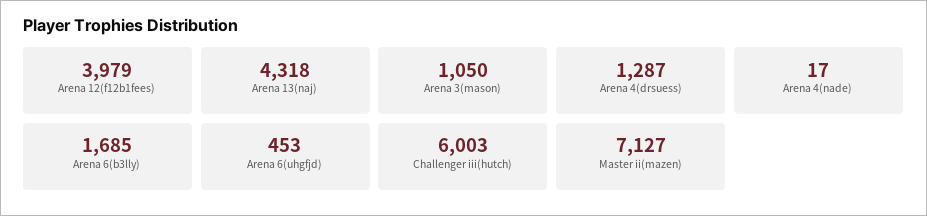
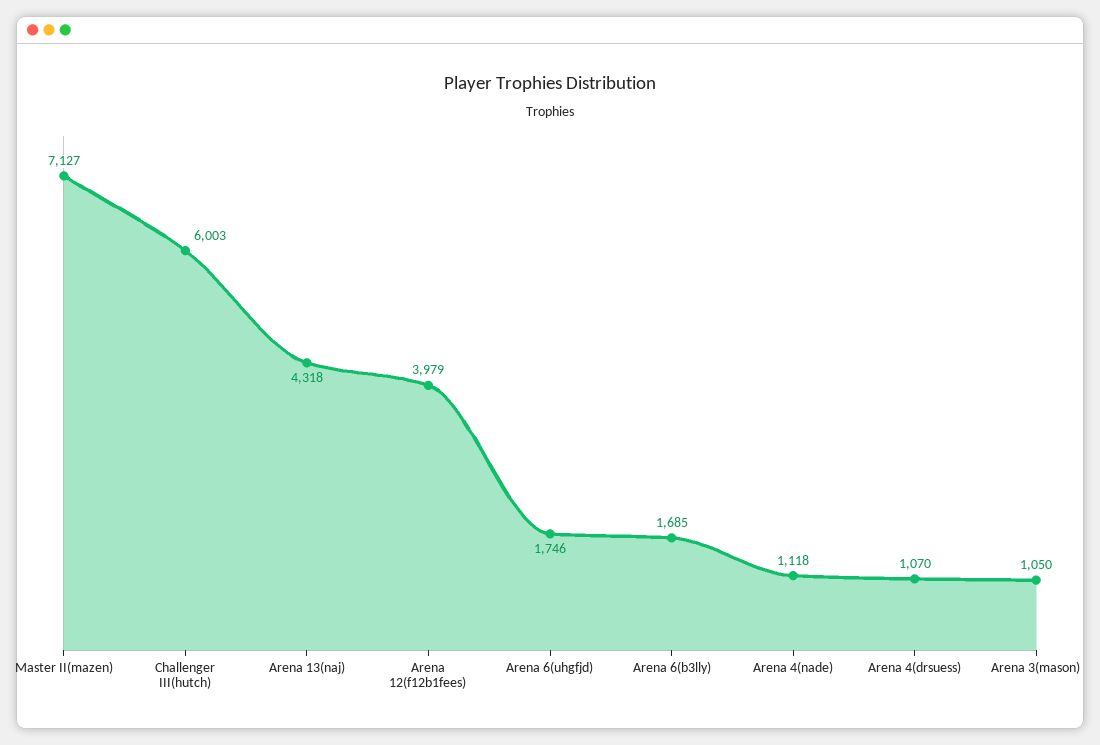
Arena 4(drsuess): 1287 -> 1070
Arena 4(nade): 17 -> 1118
Arena 6(uhgfjd): 453 -> 1746

